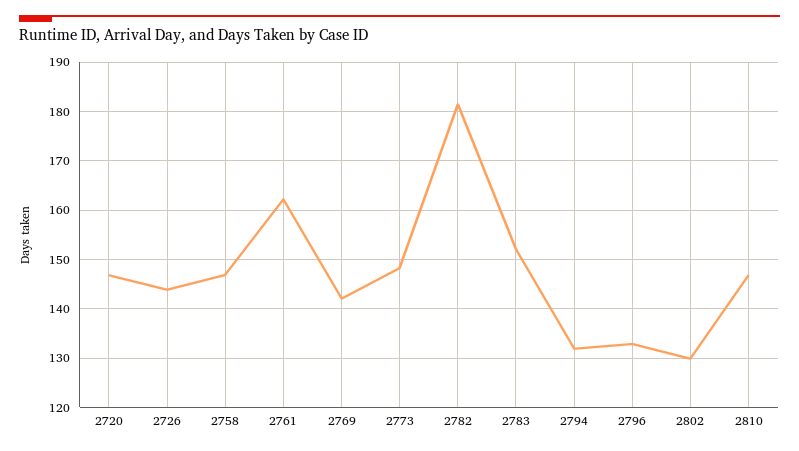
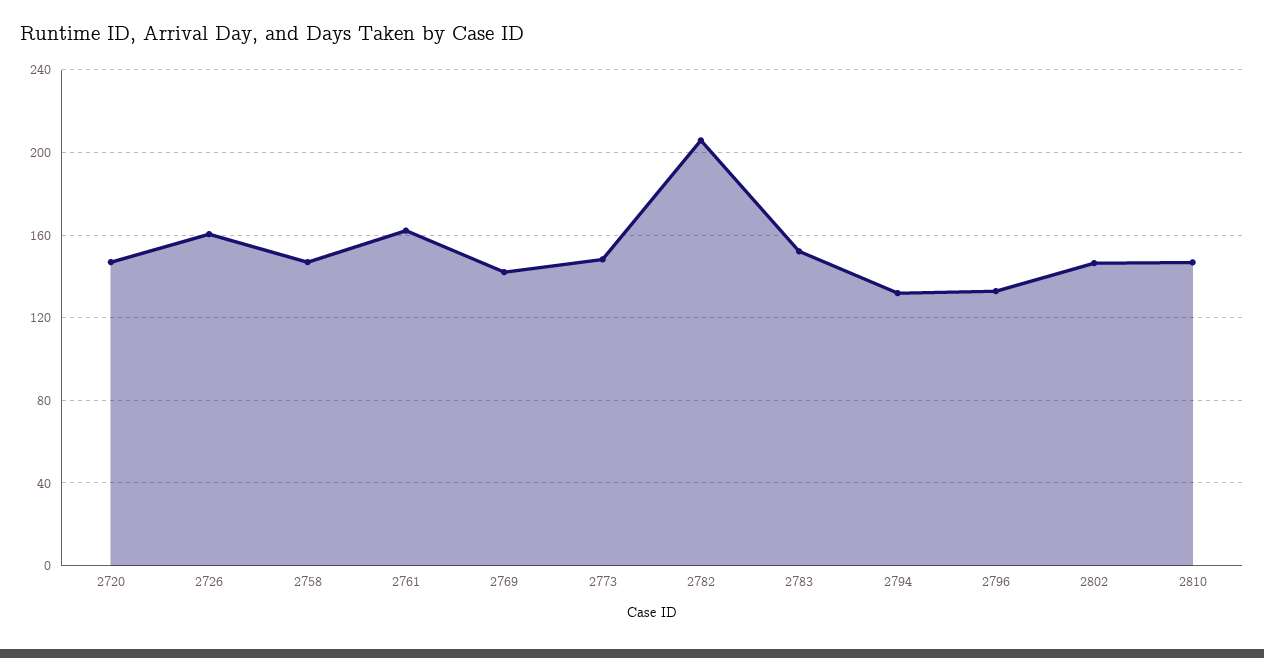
2726: 144 -> 160
2782: 182 -> 205
2802: 130 -> 145

